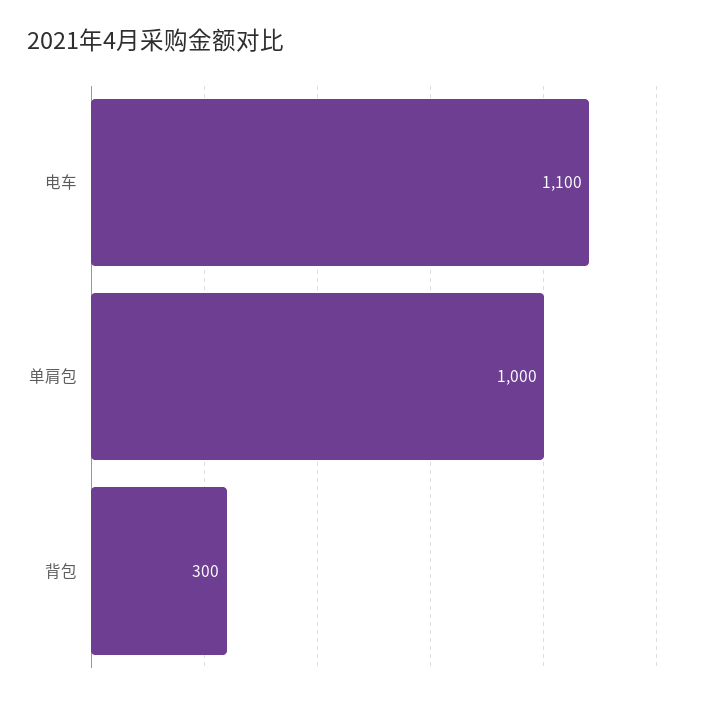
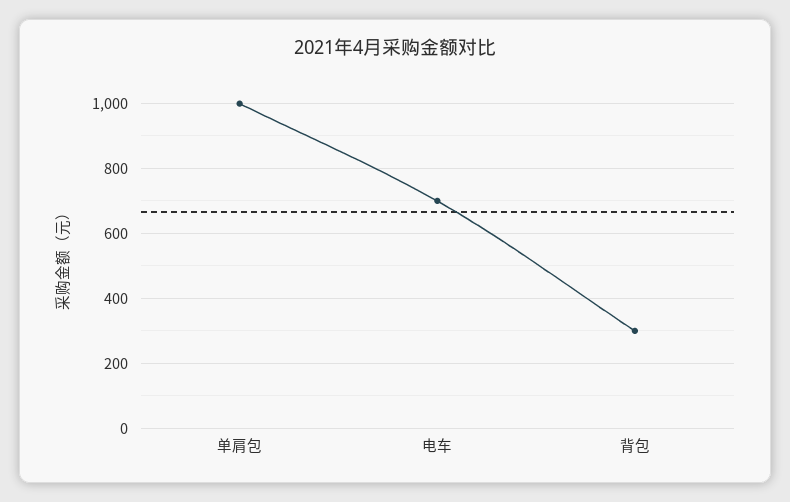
电车: 1100 -> 700

